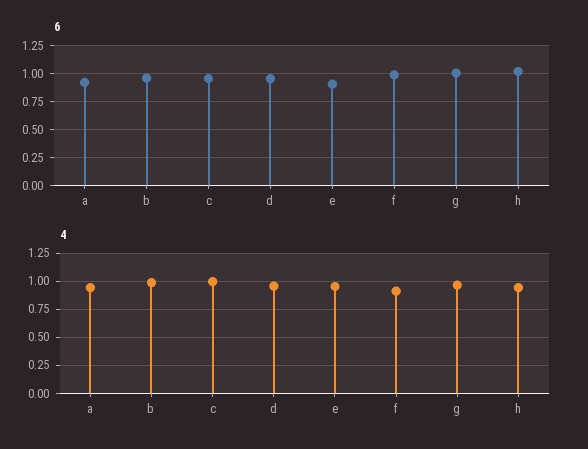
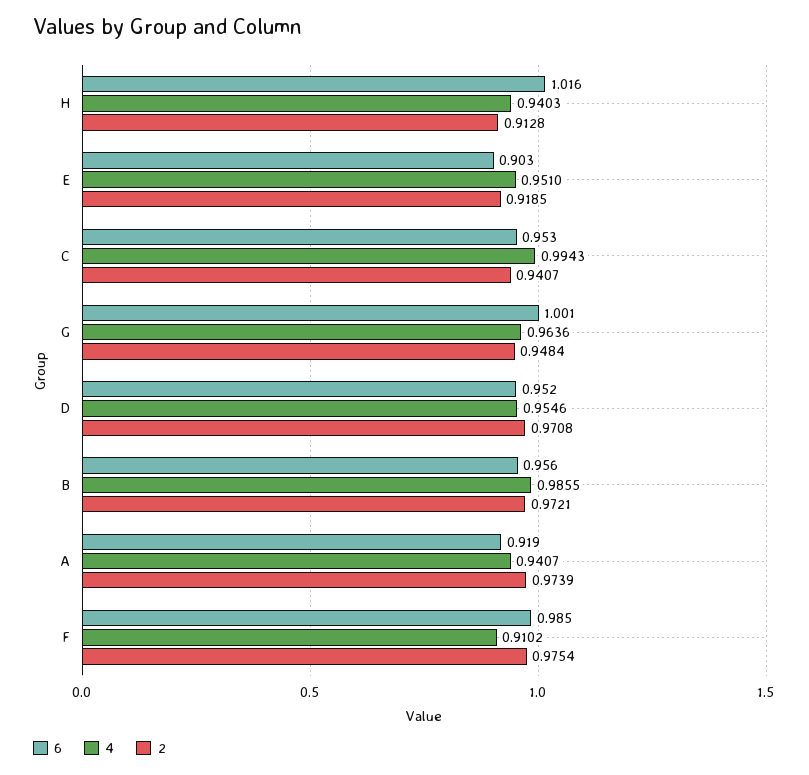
2, h: none -> 0.9128
2, e: none -> 0.9185
2, c: none -> 0.9407
2, g: none -> 0.9484
2, d: none -> 0.9708
2, b: none -> 0.9721
2, a: none -> 0.9739
2, f: none -> 0.9754

